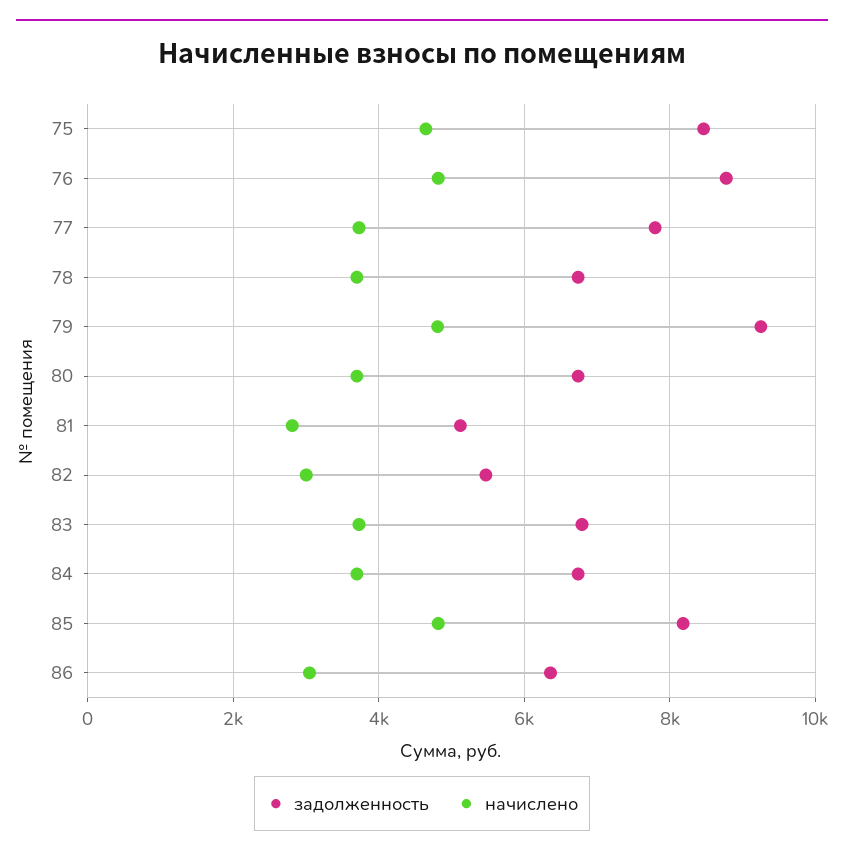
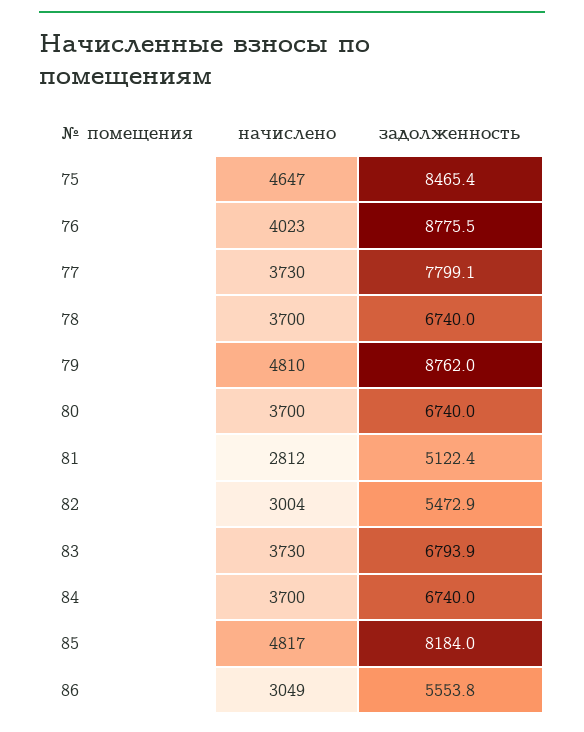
начислено, 76: 4800 -> 4023
задолженность, 79: 9200 -> 8762
задолженность, 86: 6400 -> 5553.8

